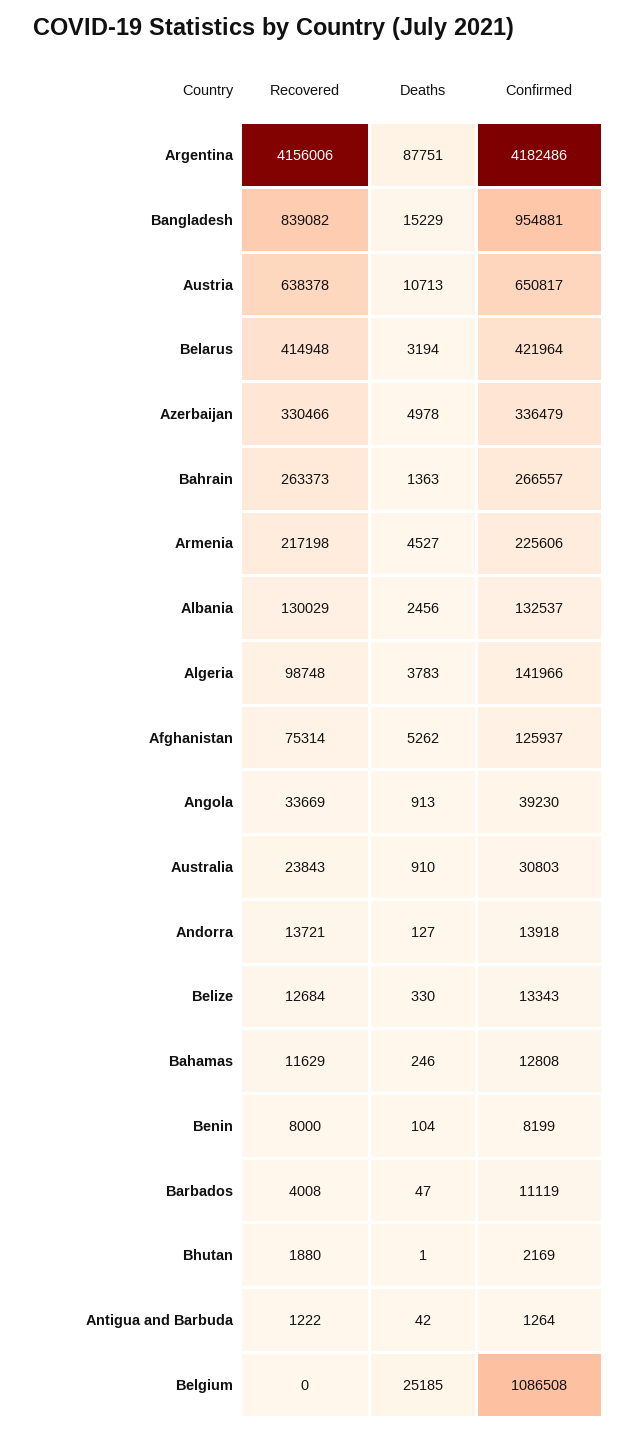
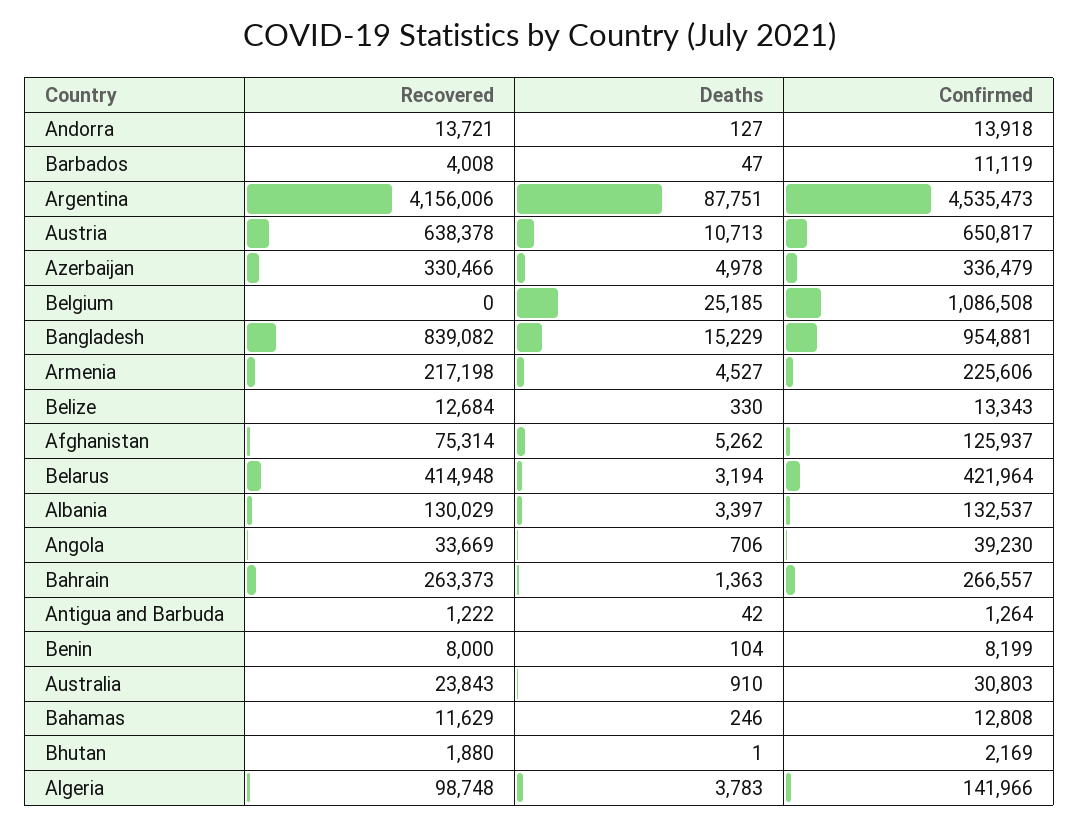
Confirmed, Argentina: 4182486 -> 4535473
Deaths, Albania: 2456 -> 3397
Deaths, Angola: 913 -> 706

